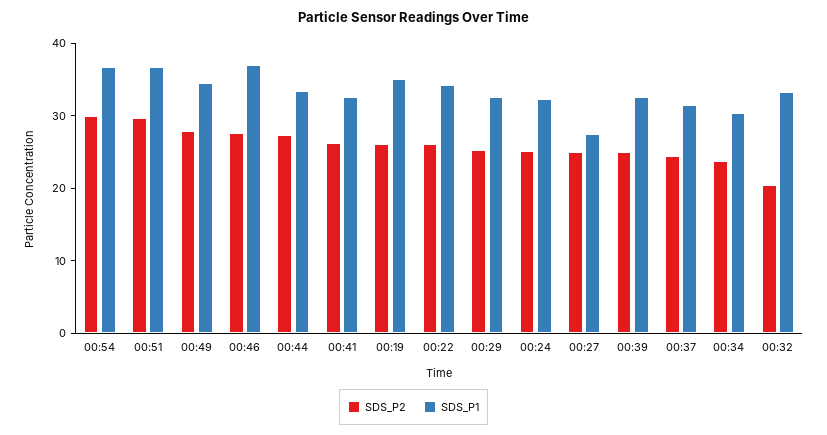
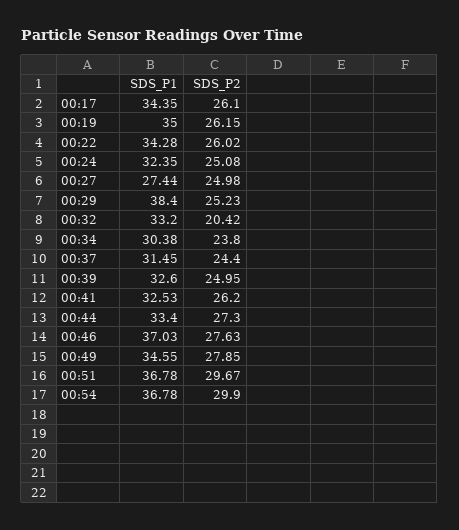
SDS_P1, 00:29: 32 -> 38.4
SDS_P1, 00:17: none -> 34.35
SDS_P2, 00:17: none -> 26.1

